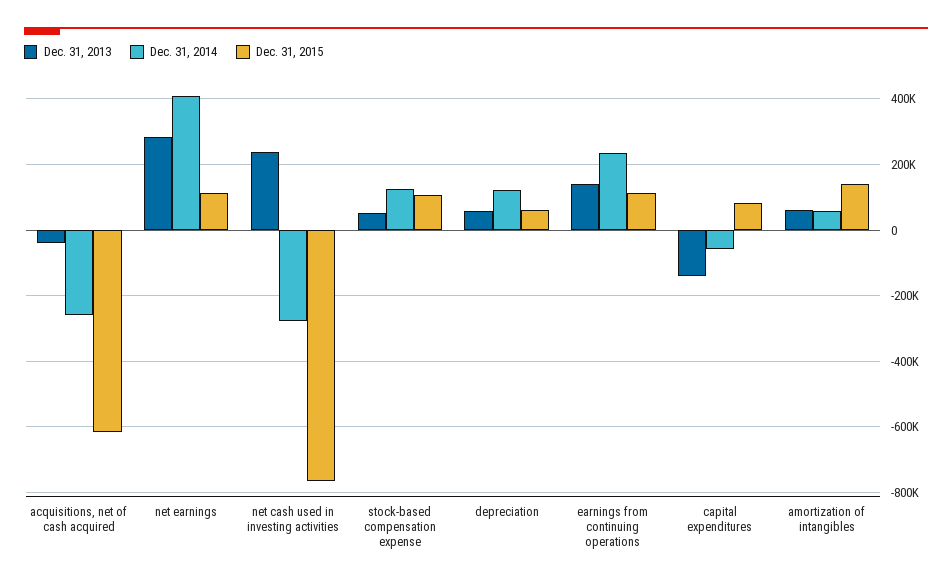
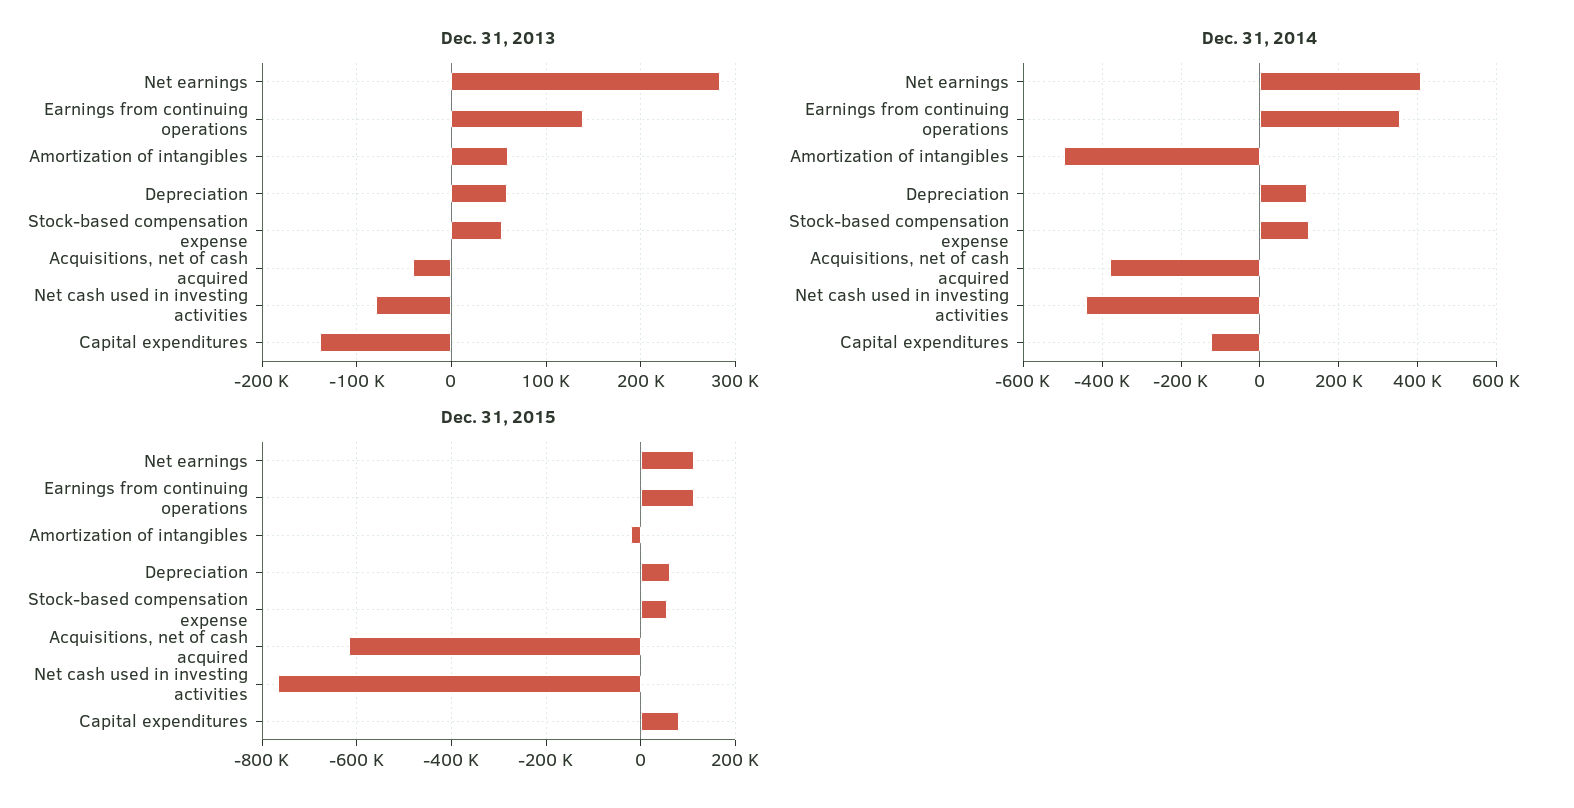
Dec. 31, 2014, acquisitions, net of cash acquired: -260000 -> -380000
Dec. 31, 2013, net cash used in investing activities: 240000 -> -80000
Dec. 31, 2014, net cash used in investing activities: -280000 -> -440000
Dec. 31, 2015, stock-based compensation expense: 100000 -> 60000
Dec. 31, 2014, earnings from continuing operations: 240000 -> 360000
Dec. 31, 2014, capital expenditures: -60000 -> -120000
Dec. 31, 2014, amortization of intangibles: 60000 -> -500000
Dec. 31, 2015, amortization of intangibles: 140000 -> -20000

